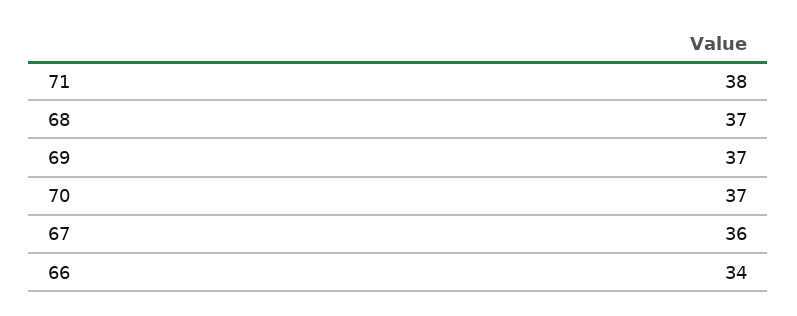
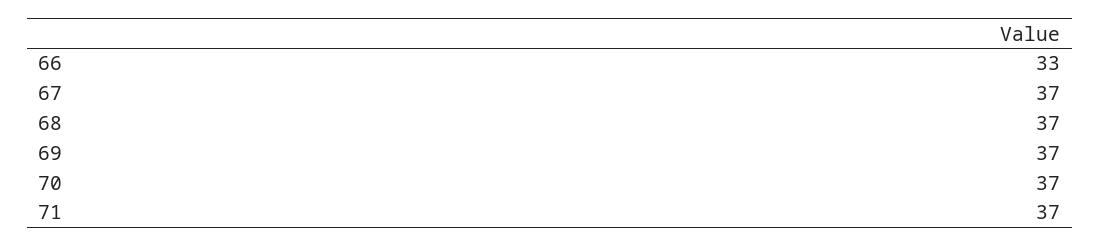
71: 38 -> 37
67: 36 -> 37
66: 34 -> 33

